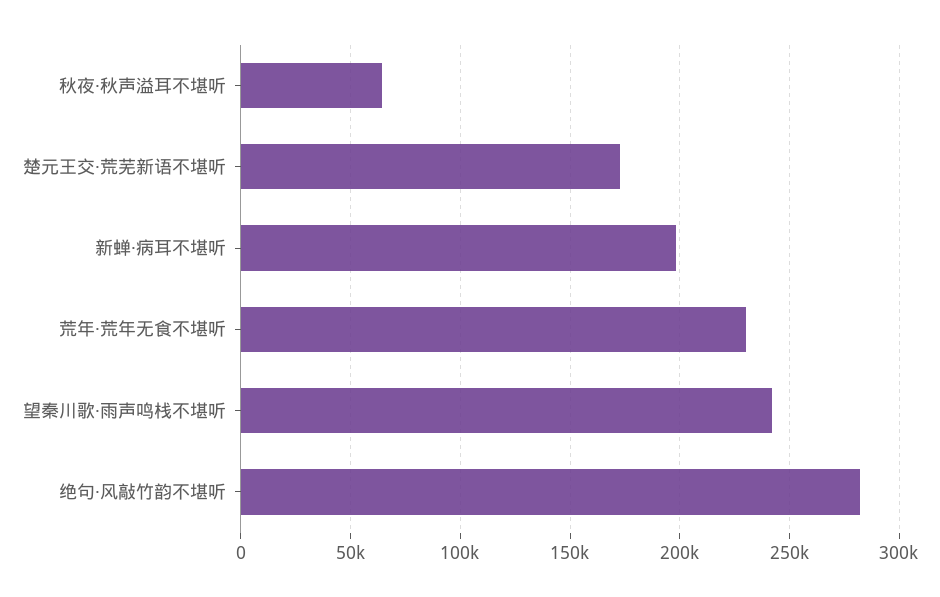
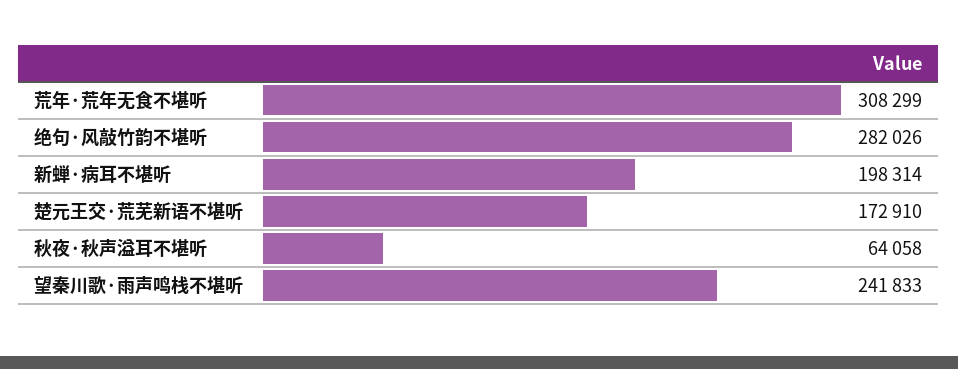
荒年·荒年无食不堪听: 230000 -> 308299

